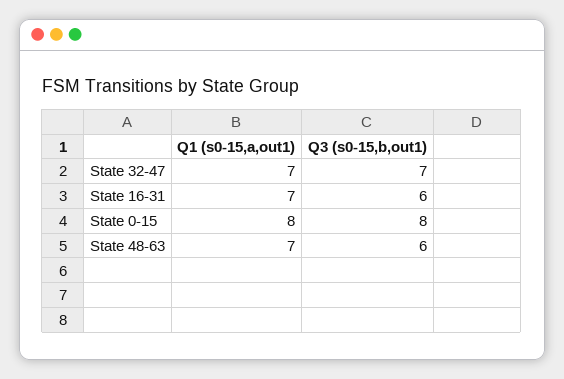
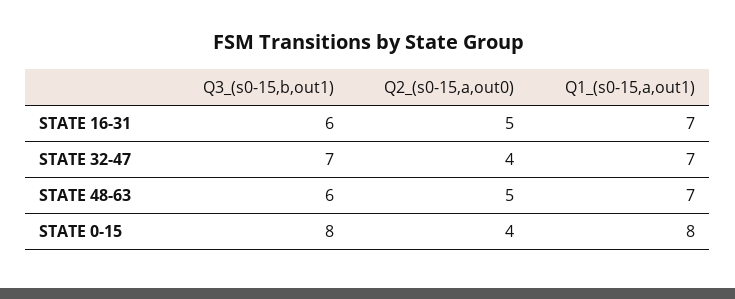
Q2_(s0-15,a,out0), State 16-31: none -> 5
Q2_(s0-15,a,out0), State 32-47: none -> 4
Q2_(s0-15,a,out0), State 48-63: none -> 5
Q2_(s0-15,a,out0), State 0-15: none -> 4

